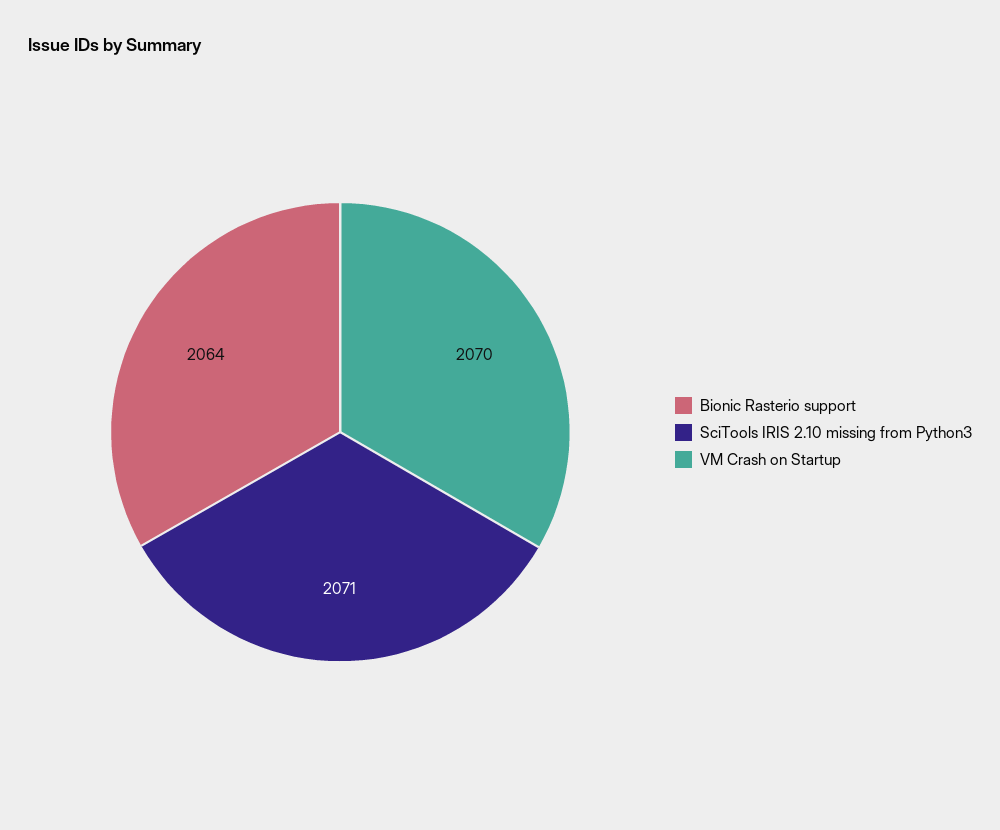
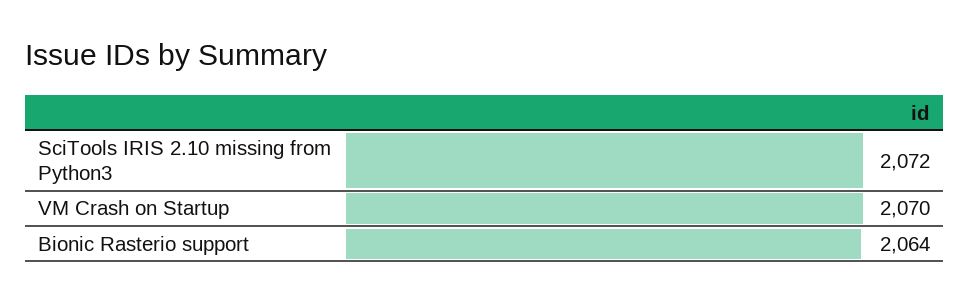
SciTools IRIS 2.10 missing from Python3: 2071 -> 2072

